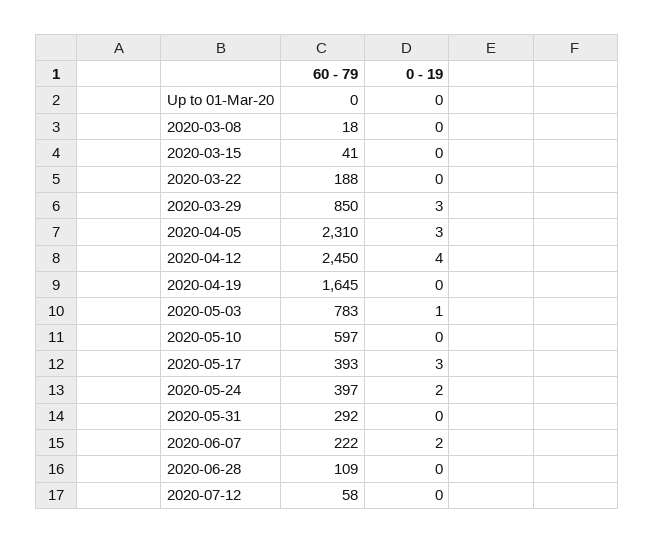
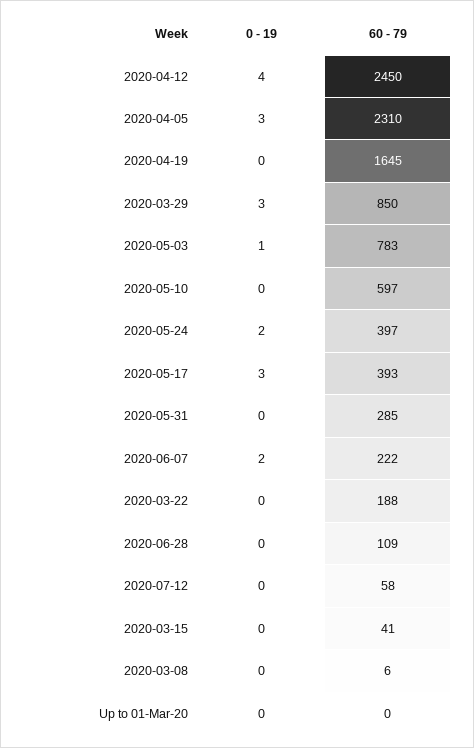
60 - 79, 2020-03-08: 18 -> 6
60 - 79, 2020-05-31: 292 -> 285

